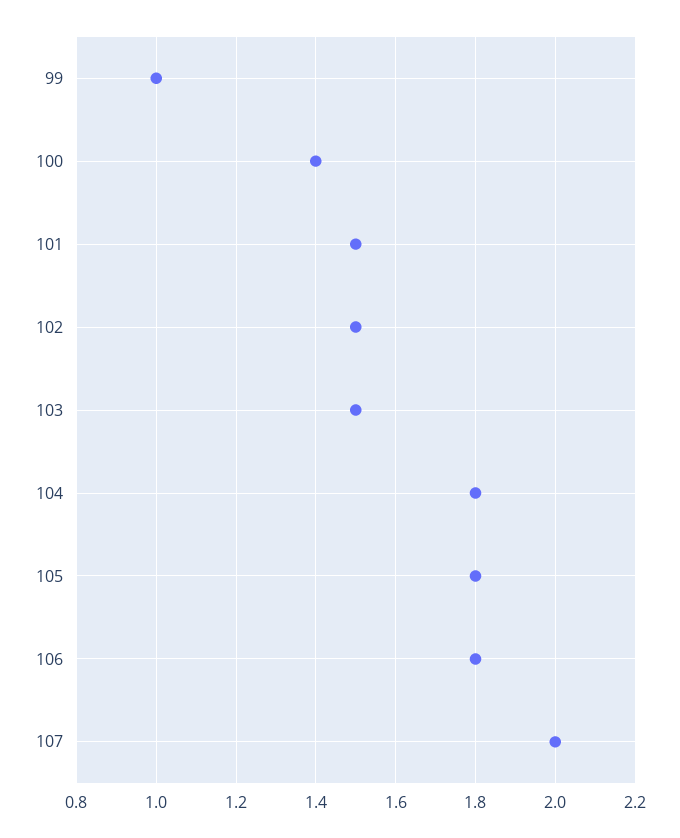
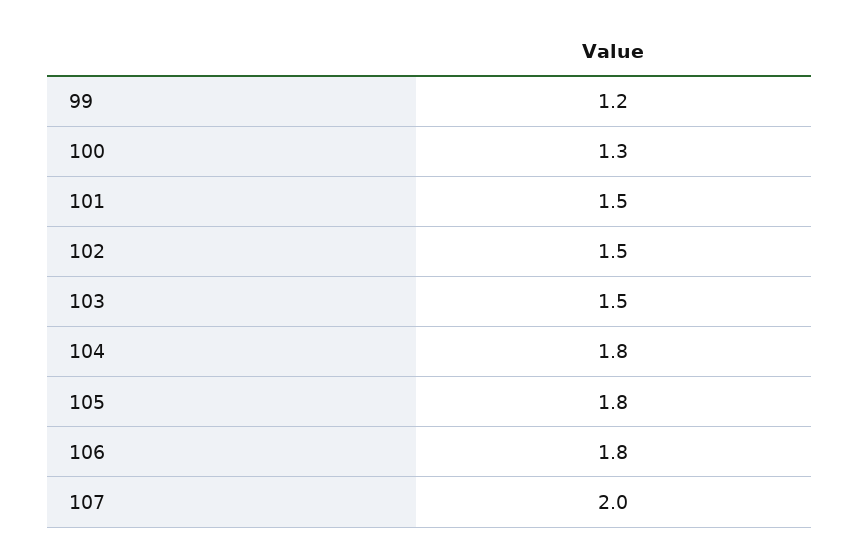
99: 1 -> 1.2
100: 1.4 -> 1.3

